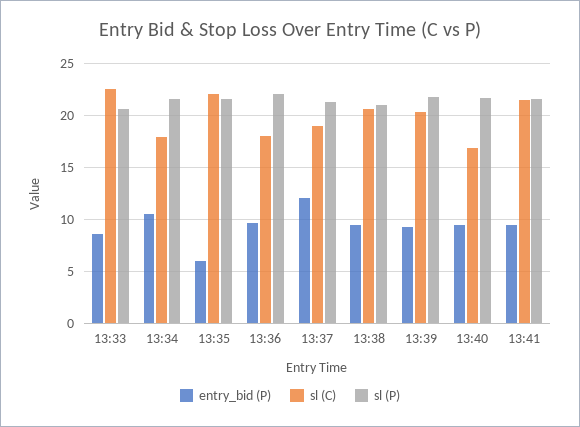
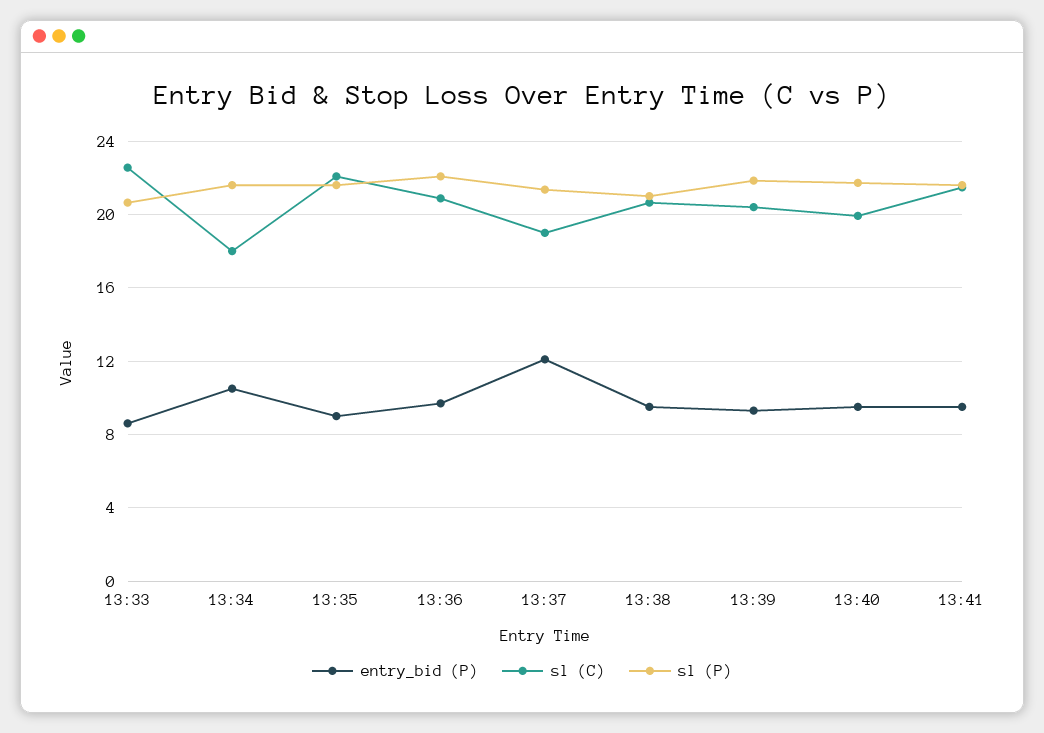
entry_bid (P), 13:35: 6 -> 9
sl (C), 13:36: 18 -> 21
sl (C), 13:40: 17 -> 20

